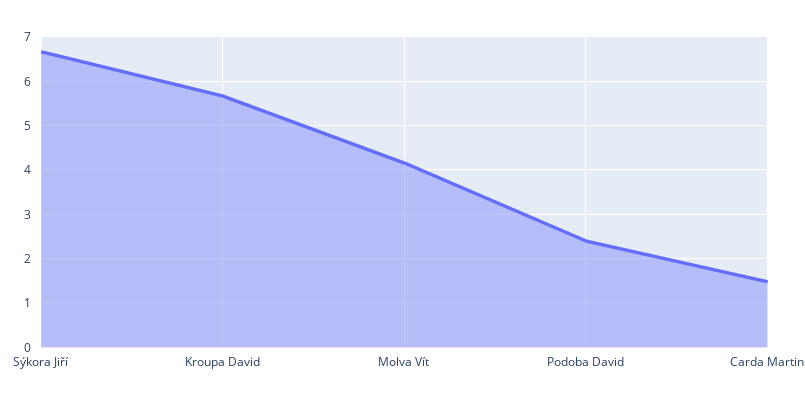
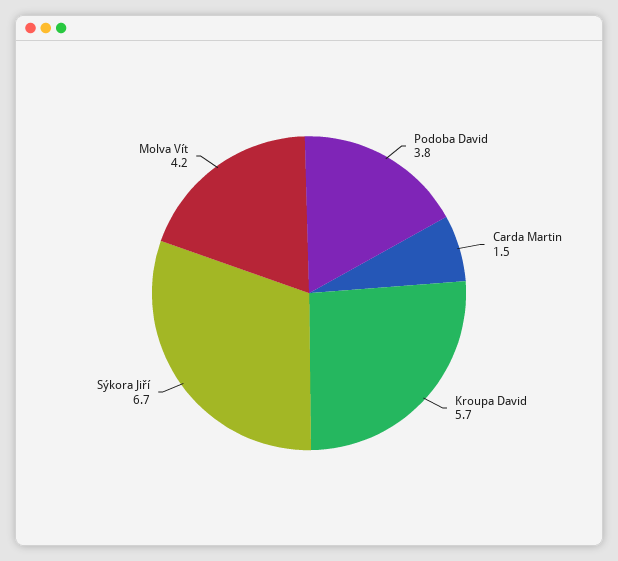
Podoba David: 2.4 -> 3.8

